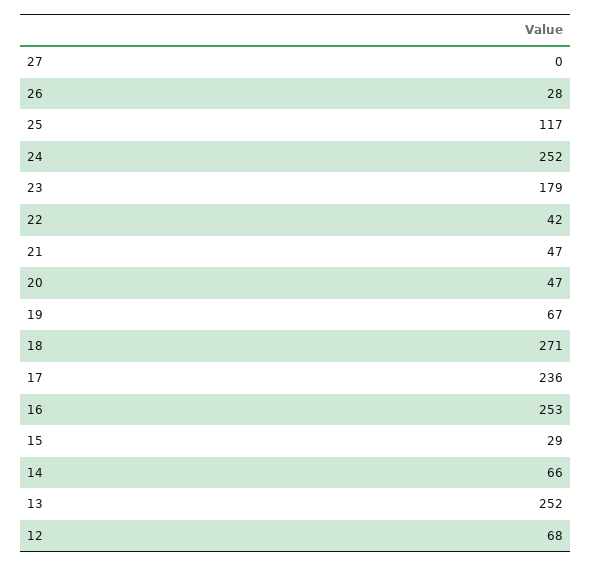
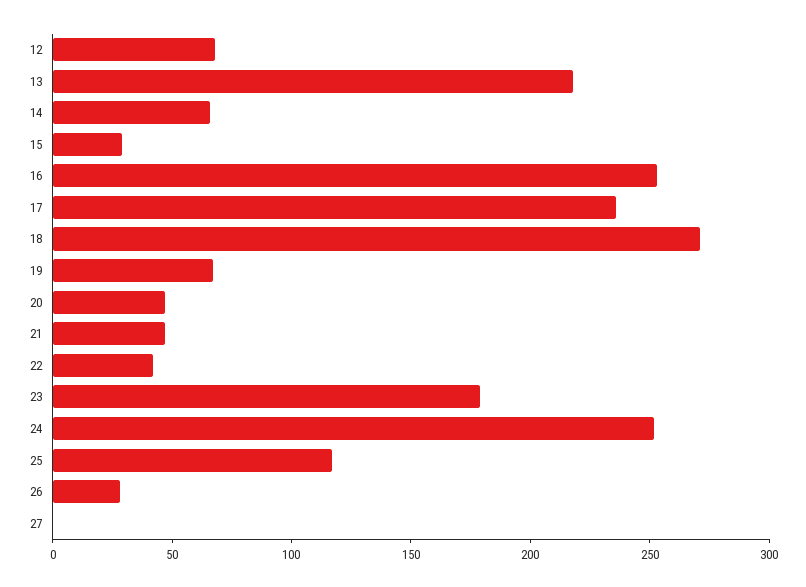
13: 252 -> 220

